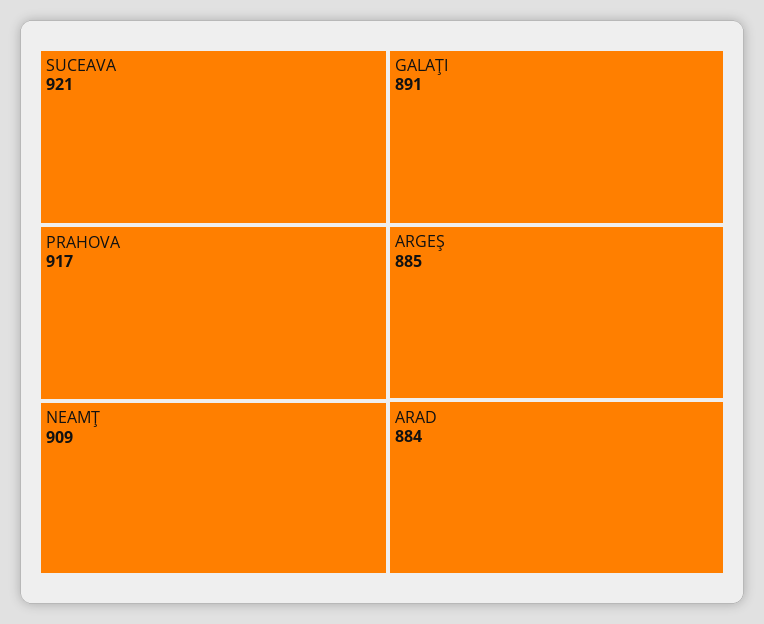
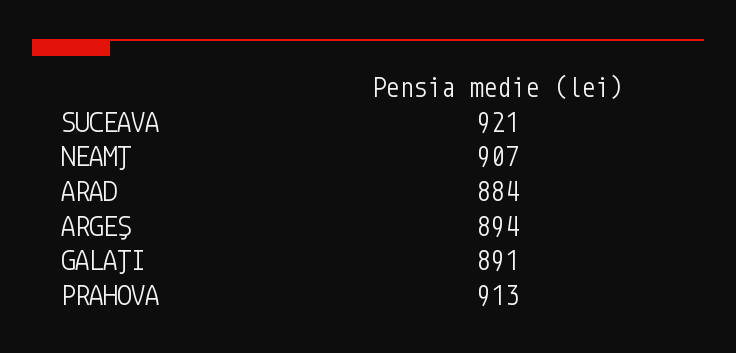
PRAHOVA: 917 -> 913
NEAMŢ: 909 -> 907
ARGEŞ: 885 -> 894

